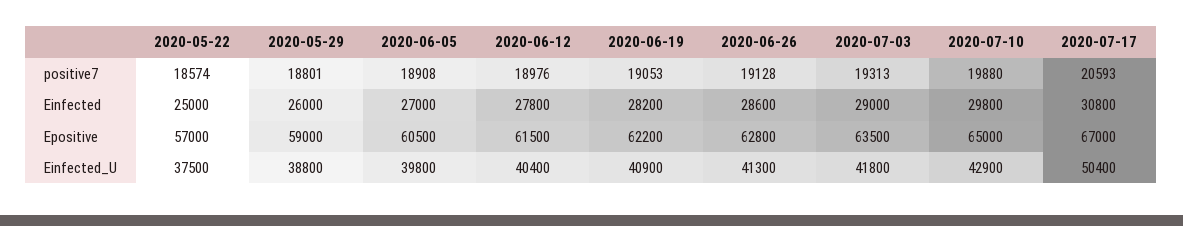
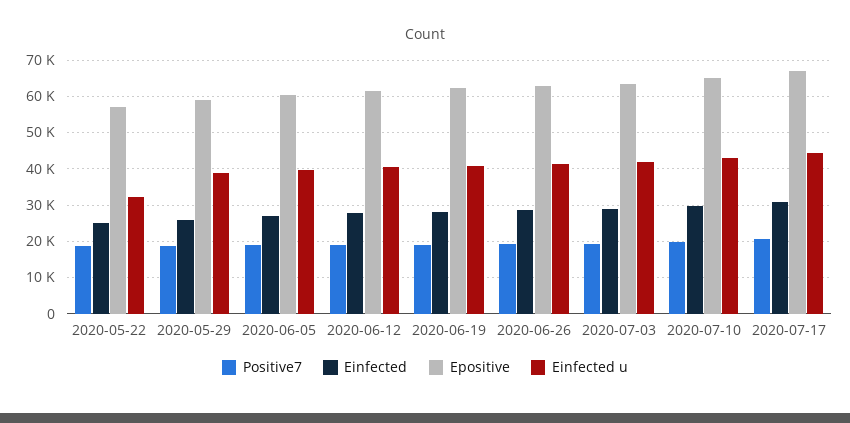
Einfected_U, 2020-05-22: 37500 -> 32000
Einfected_U, 2020-07-17: 50400 -> 44000

